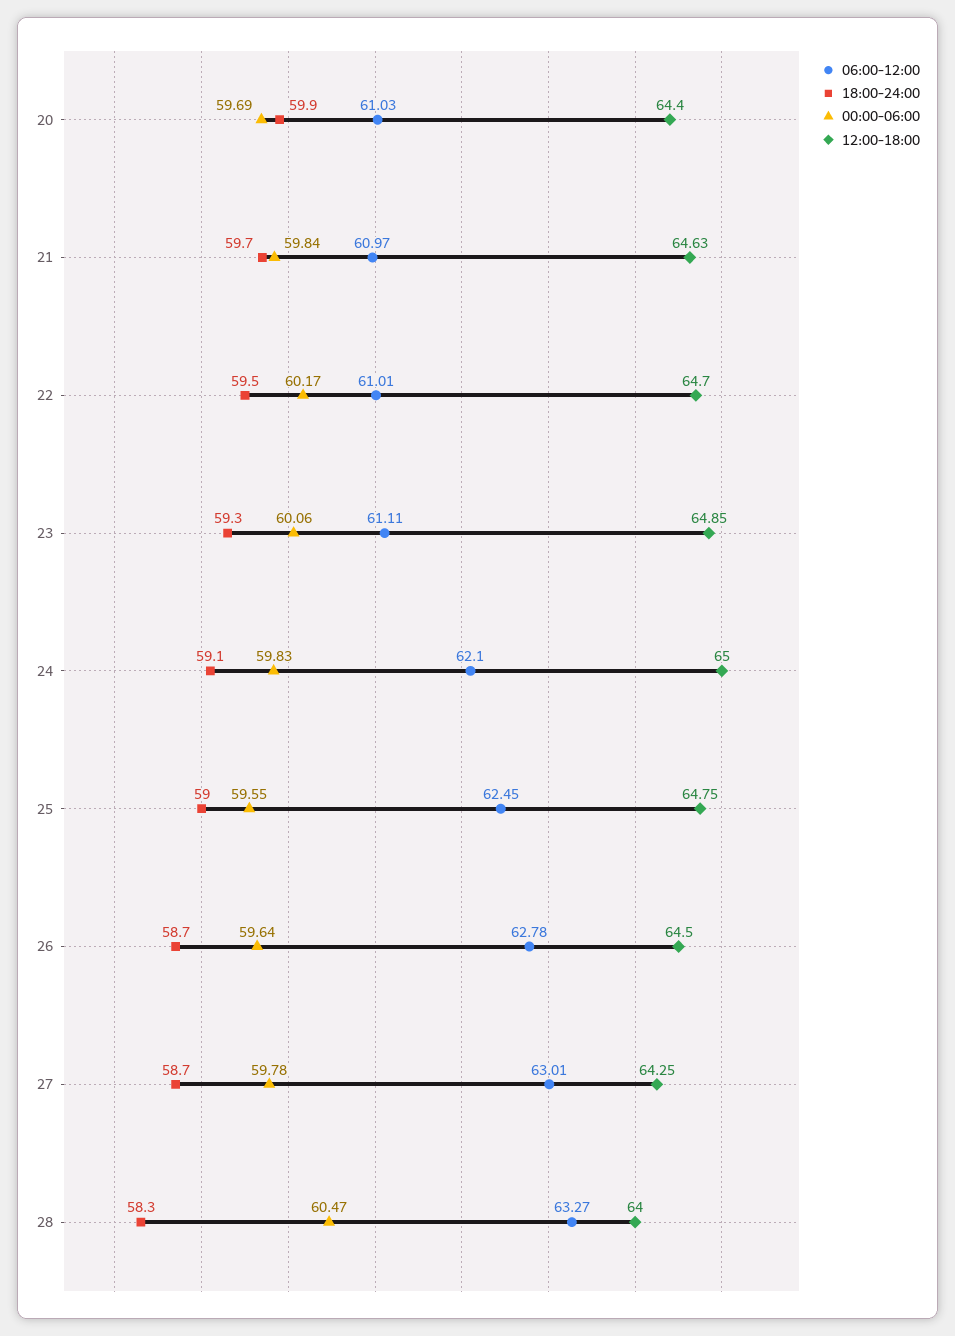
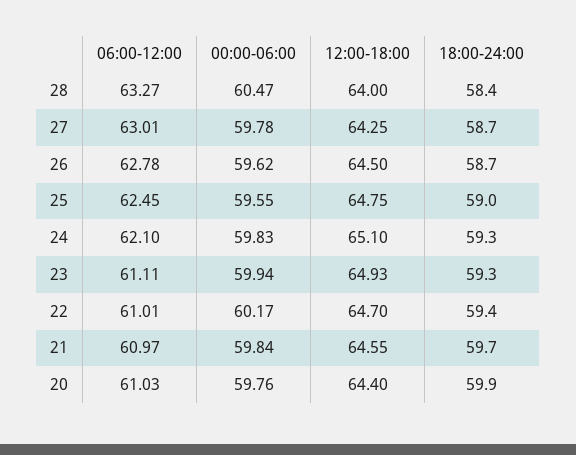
00:00-06:00, 20: 59.69 -> 59.76
12:00-18:00, 21: 64.63 -> 64.55
18:00-24:00, 22: 59.5 -> 59.4
00:00-06:00, 23: 60.06 -> 59.94
12:00-18:00, 23: 64.85 -> 64.93
18:00-24:00, 24: 59.1 -> 59.3
12:00-18:00, 24: 65 -> 65.1
00:00-06:00, 26: 59.64 -> 59.62
18:00-24:00, 28: 58.3 -> 58.4

